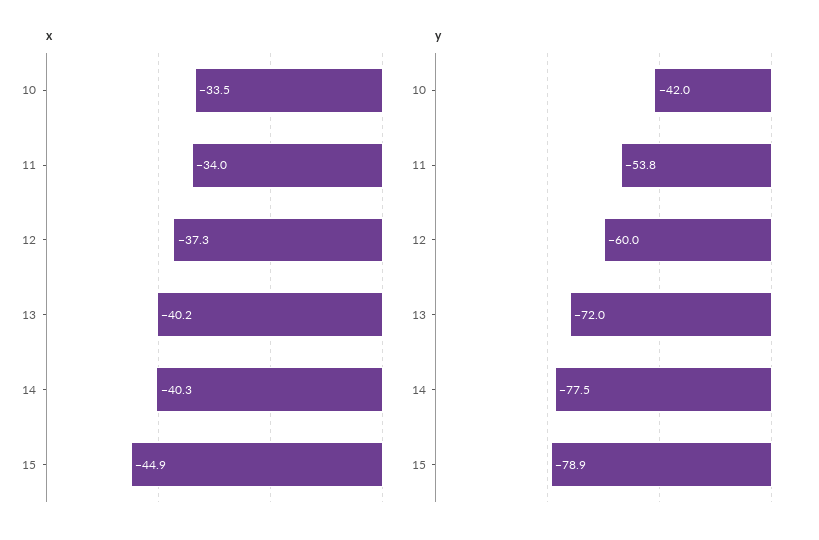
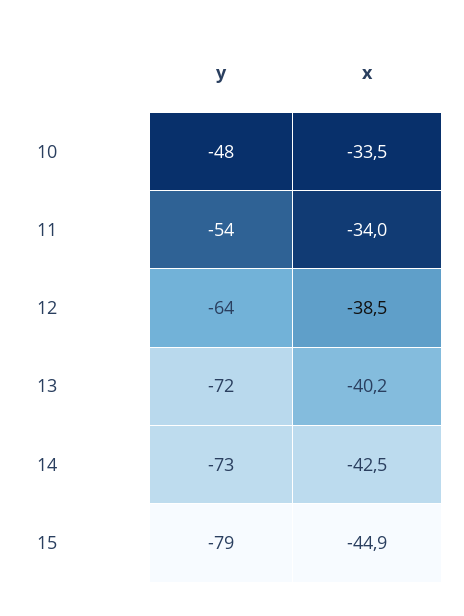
x, 12: -37.3 -> -38.5
x, 14: -40.3 -> -42.5
y, 10: -42 -> -48
y, 12: -60 -> -64
y, 14: -77.5 -> -73

